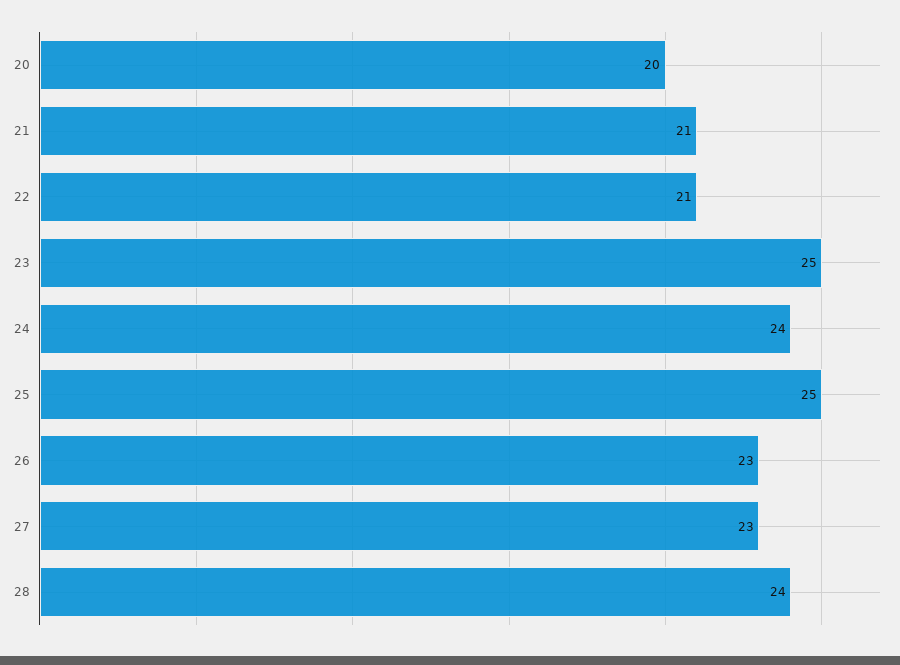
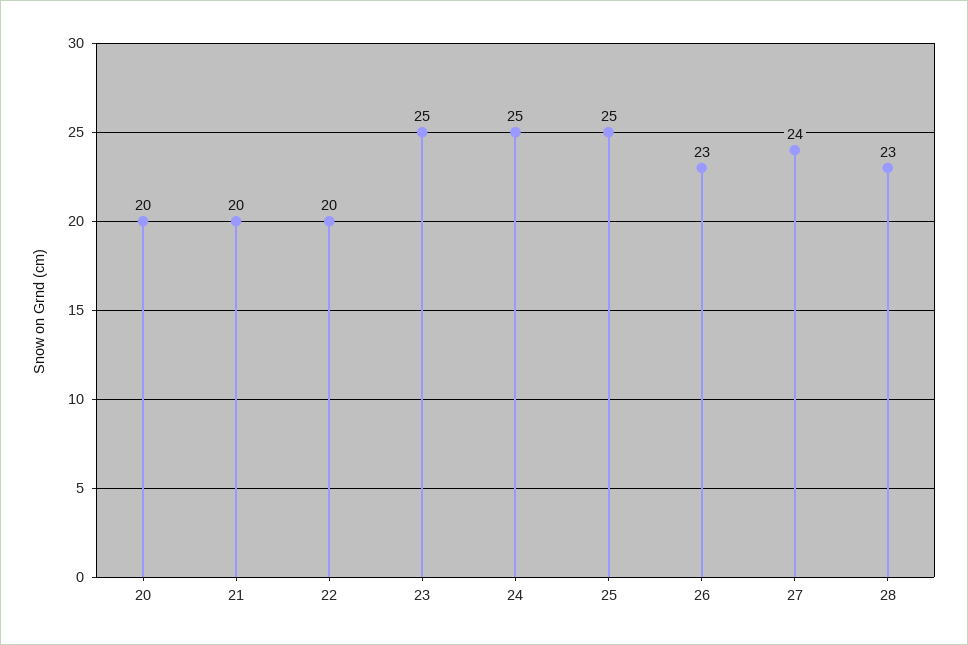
21: 21 -> 20
22: 21 -> 20
24: 24 -> 25
27: 23 -> 24
28: 24 -> 23

